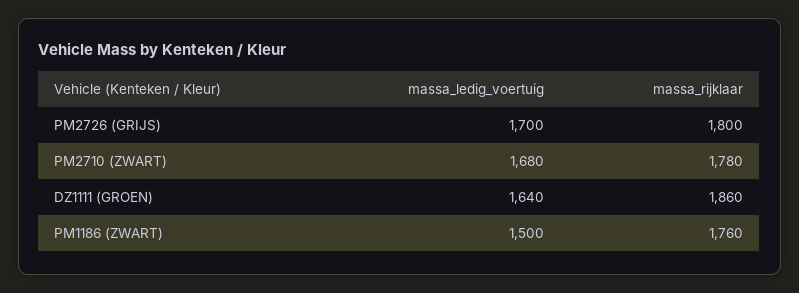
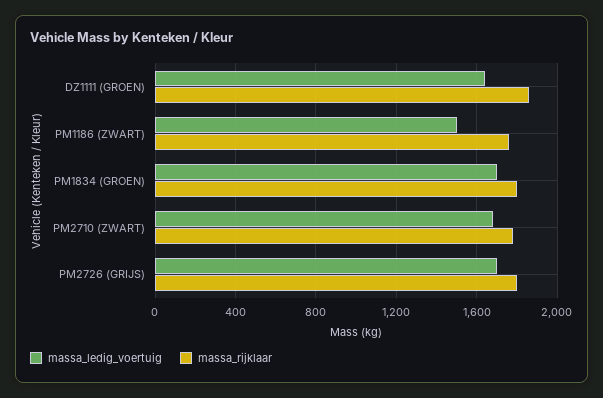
massa_ledig_voertuig, PM1834 (GROEN): none -> 1700
massa_rijklaar, PM1834 (GROEN): none -> 1800

